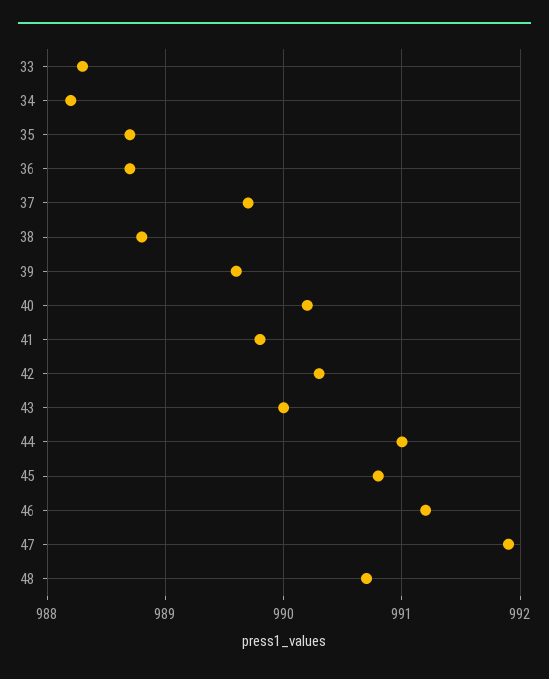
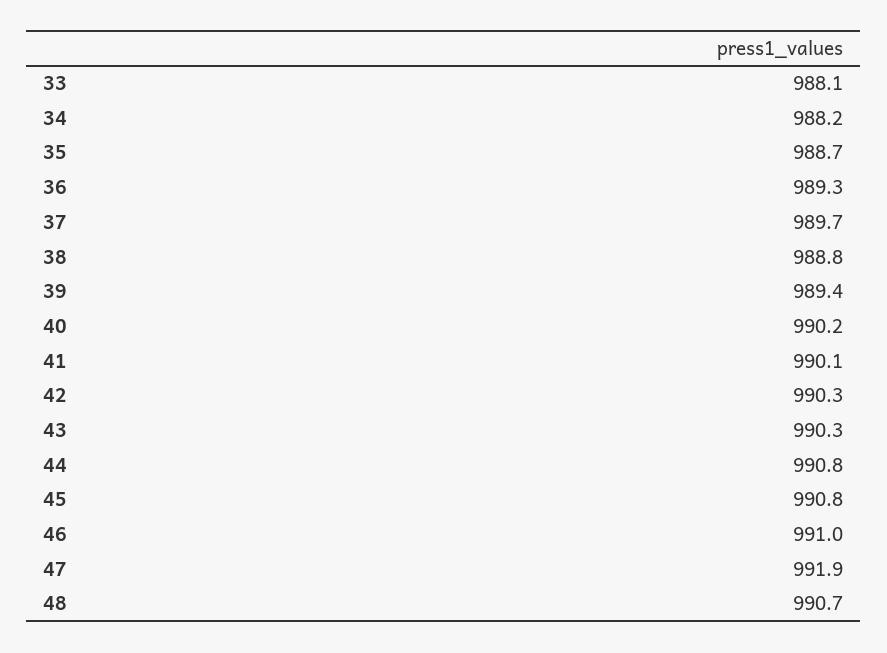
33: 988.3 -> 988.1
36: 988.7 -> 989.3
39: 989.6 -> 989.4
41: 989.8 -> 990.1
43: 990 -> 990.3
44: 991 -> 990.8
46: 991.2 -> 991

